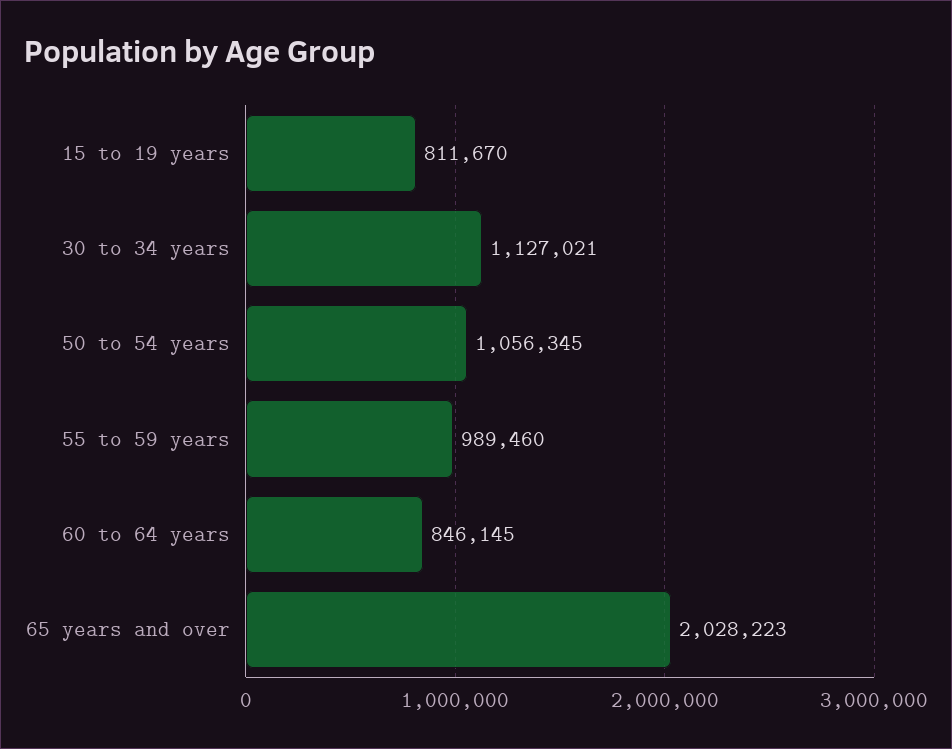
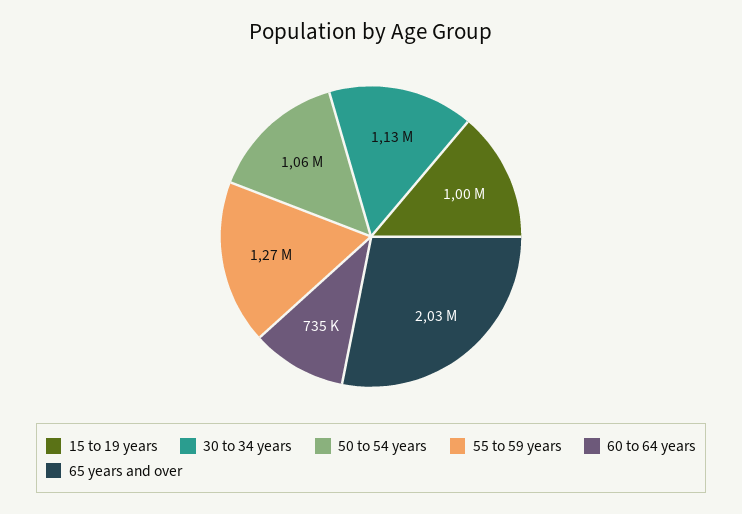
15 to 19 years: 811670 -> 1000000
55 to 59 years: 989460 -> 1270000
60 to 64 years: 846145 -> 735000

